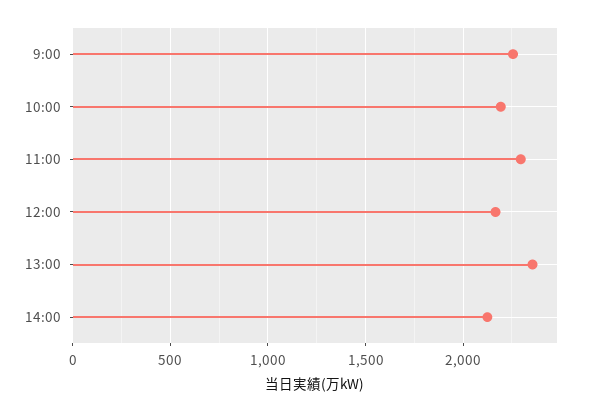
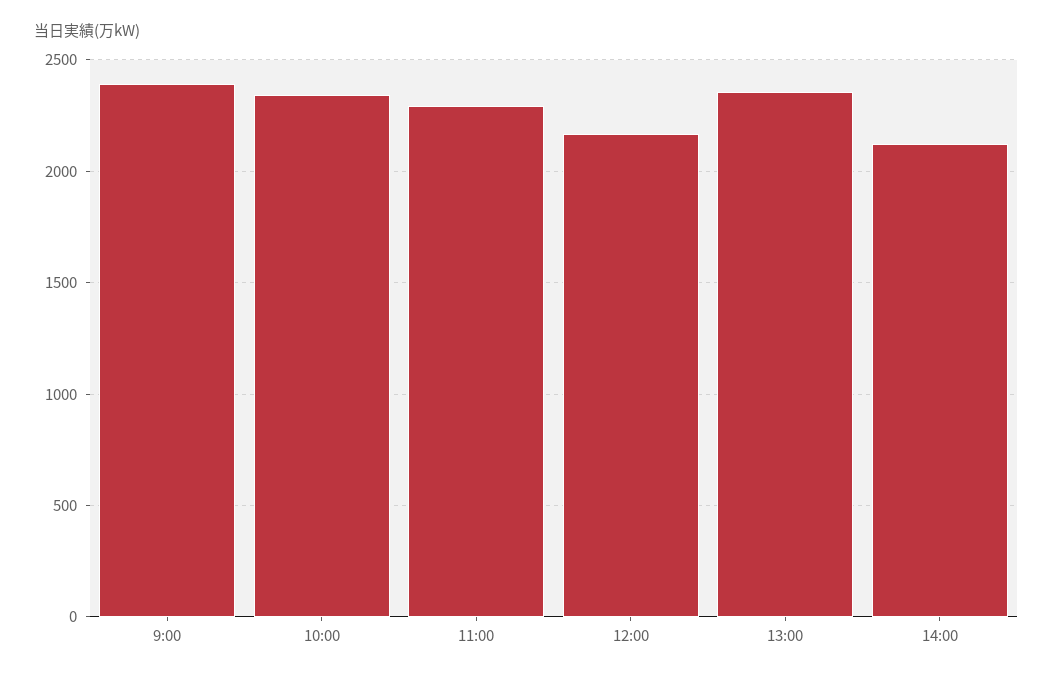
9:00: 2250 -> 2400
10:00: 2200 -> 2350

